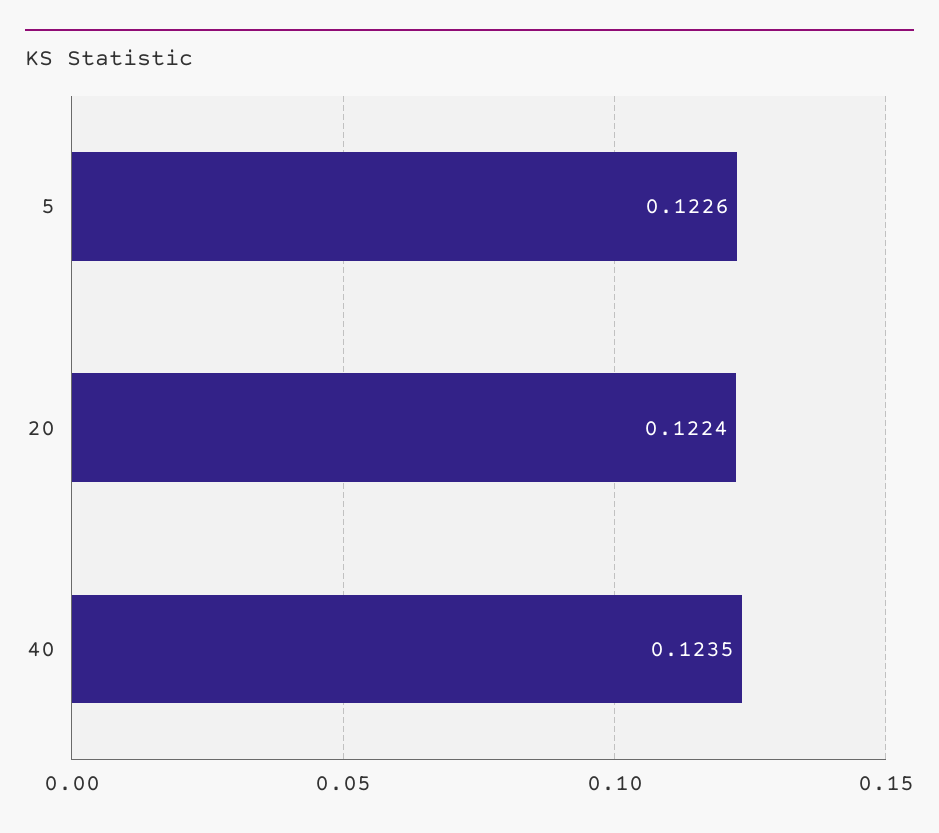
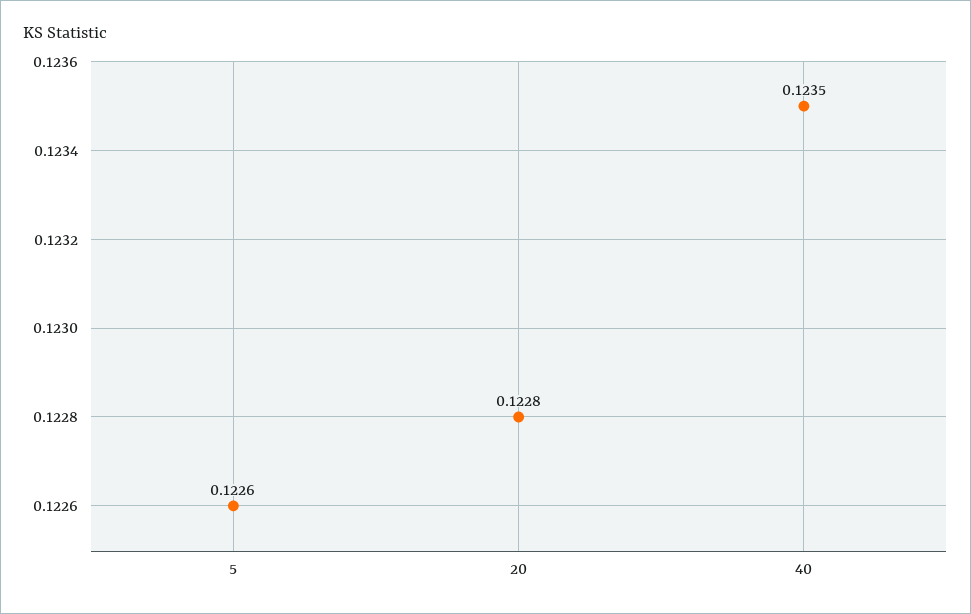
20: 0.1224 -> 0.1228

